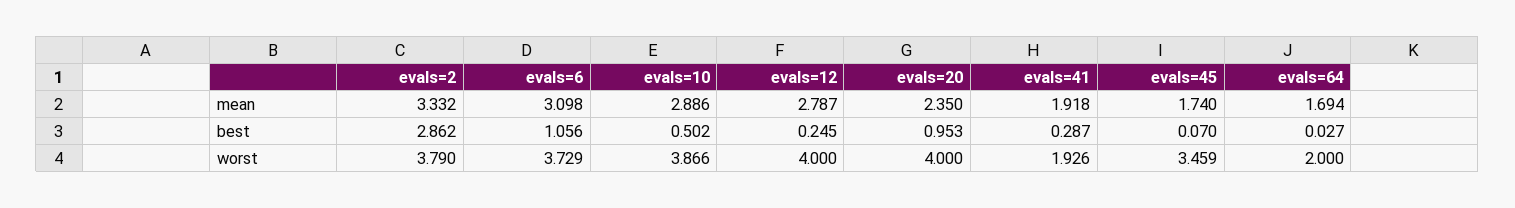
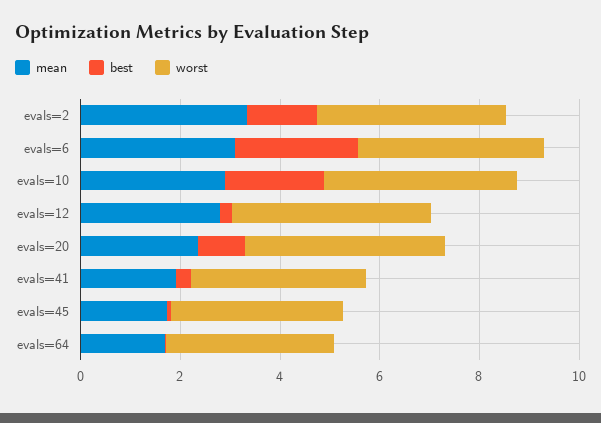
best, evals=2: 2.862 -> 1.5
best, evals=6: 1.056 -> 2.5
best, evals=10: 0.502 -> 2
worst, evals=41: 1.926 -> 3.5
worst, evals=64: 2 -> 3.5

